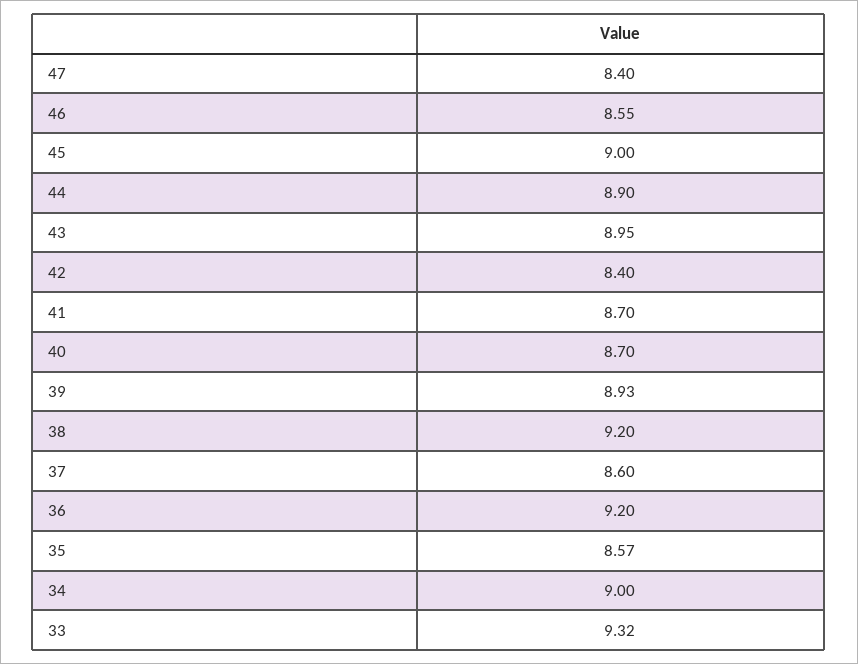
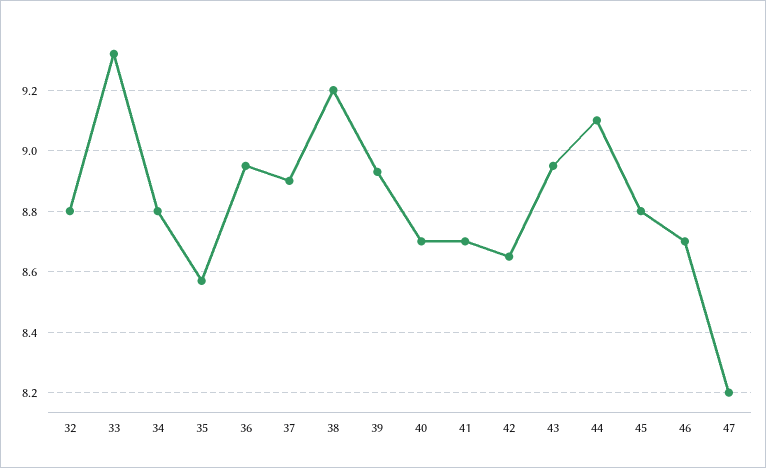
47: 8.4 -> 8.2
46: 8.55 -> 8.7
45: 9 -> 8.8
44: 8.9 -> 9.1
42: 8.4 -> 8.65
37: 8.6 -> 8.9
36: 9.2 -> 8.95
34: 9 -> 8.8
32: none -> 8.8

